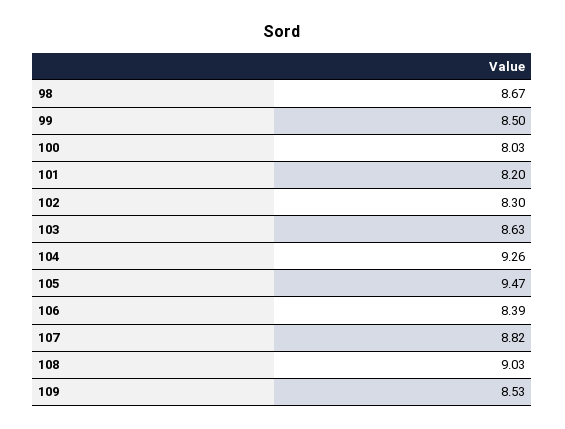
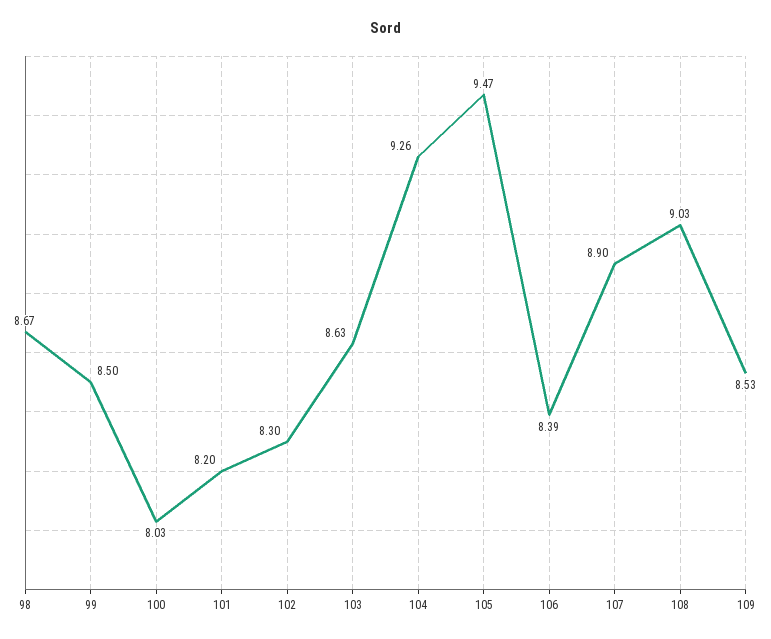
107: 8.82 -> 8.9

